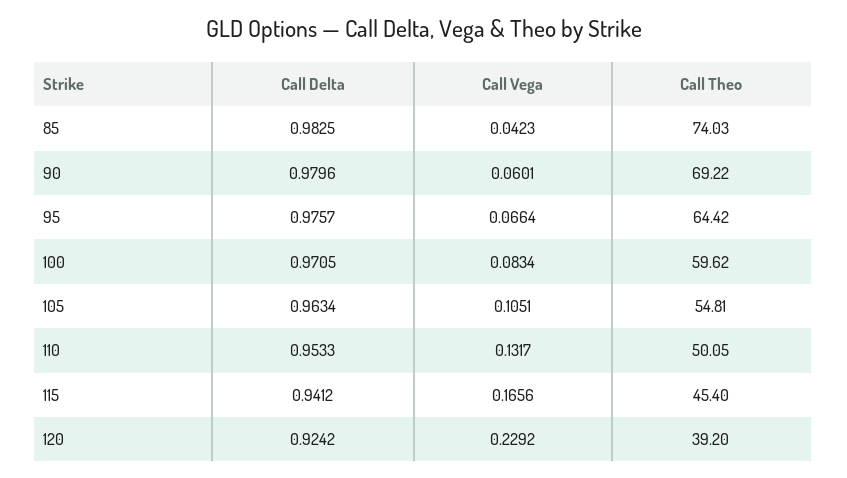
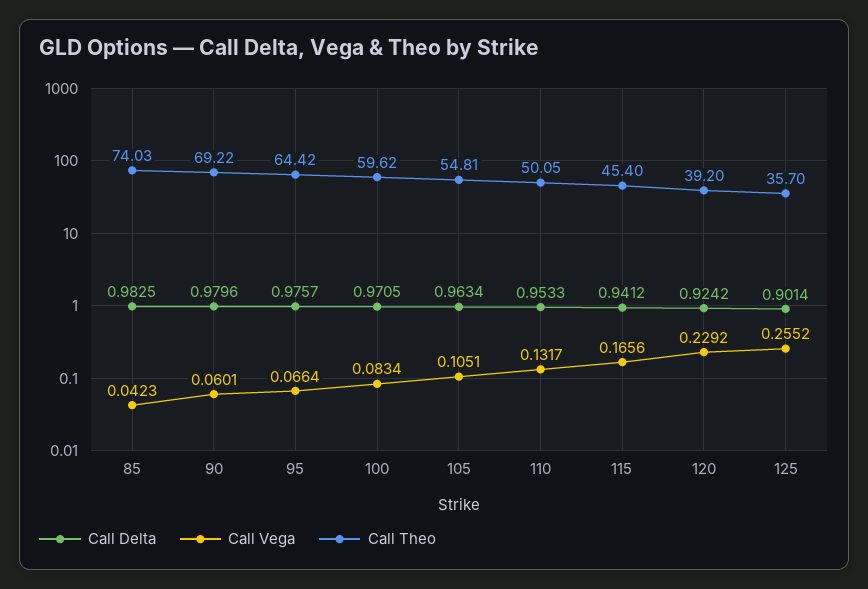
Call Delta, 125: none -> 0.9014
Call Vega, 125: none -> 0.2552
Call Theo, 125: none -> 35.7

